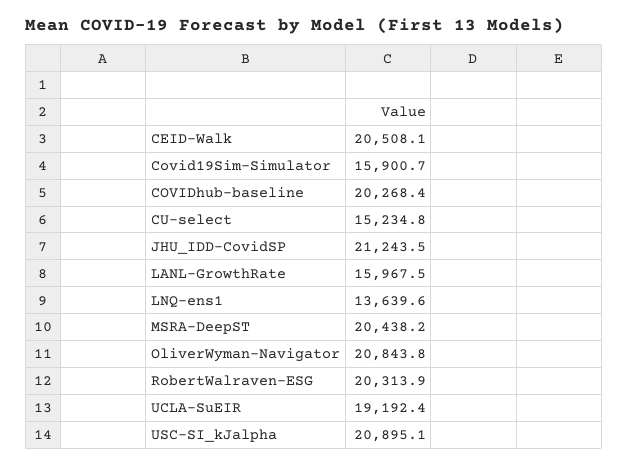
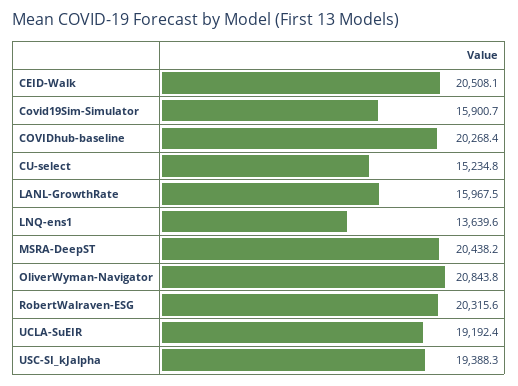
JHU_IDD-CovidSP: 21243.5 -> none
RobertWalraven-ESG: 20313.9 -> 20315.6
USC-SI_kJalpha: 20895.1 -> 19388.3

